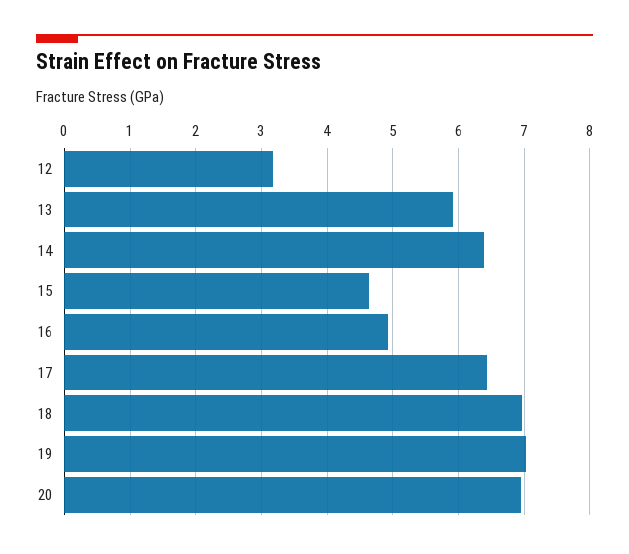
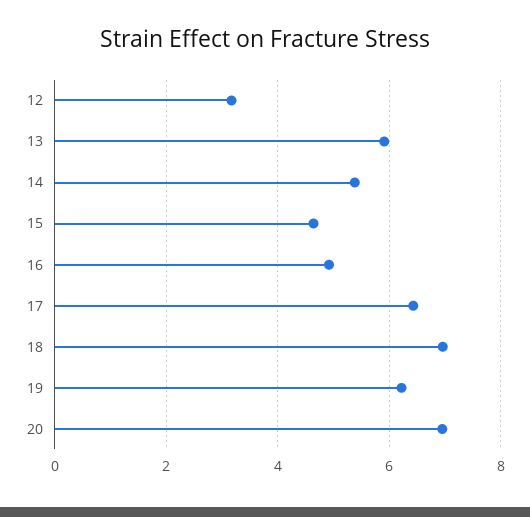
14: 6.4 -> 5.4
19: 7 -> 6.2

